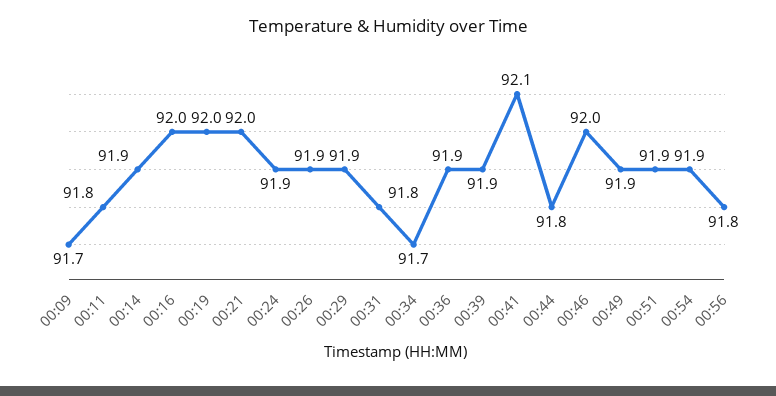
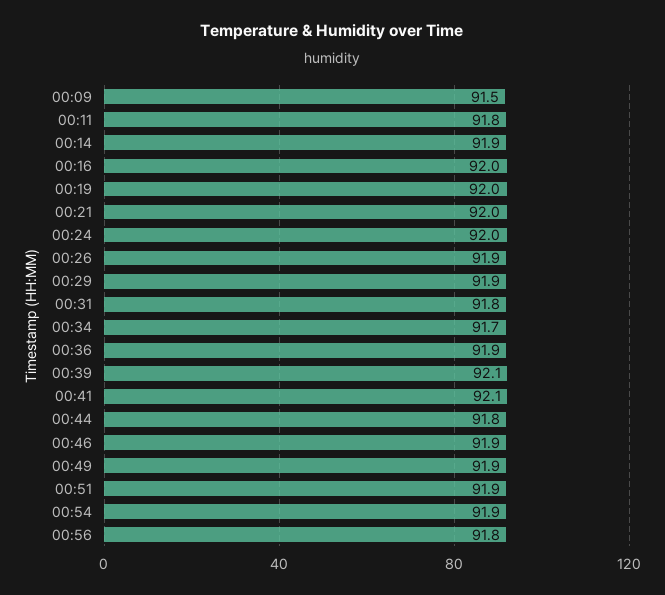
00:09: 91.7 -> 91.5
00:24: 91.9 -> 92
00:39: 91.9 -> 92.1
00:46: 92 -> 91.9

